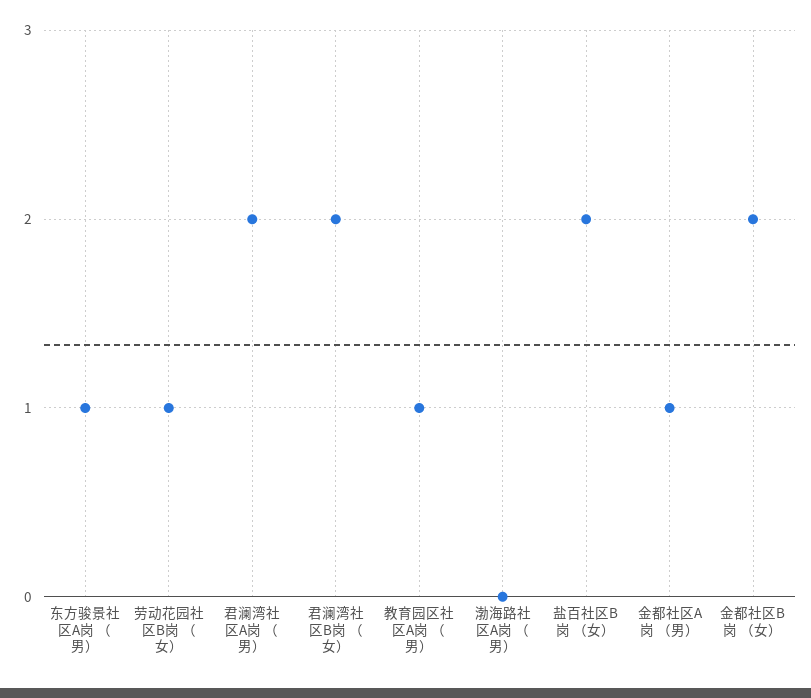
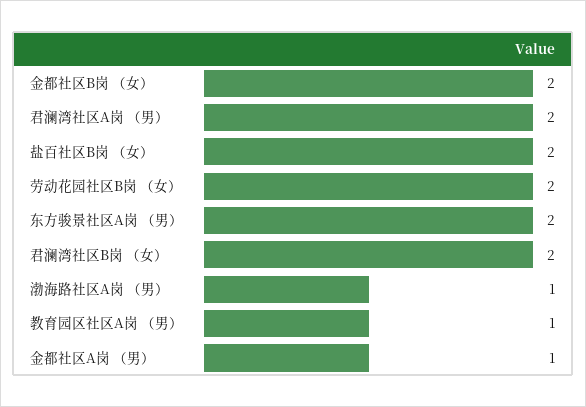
东方骏景社区A岗 （男）: 1 -> 2
劳动花园社区B岗 （女）: 1 -> 2
渤海路社区A岗 （男）: 0 -> 1

